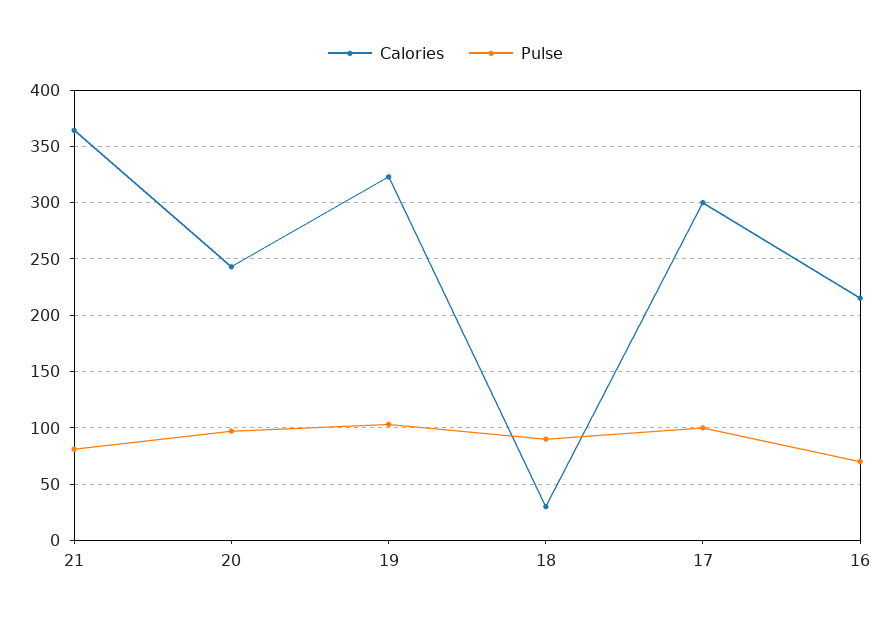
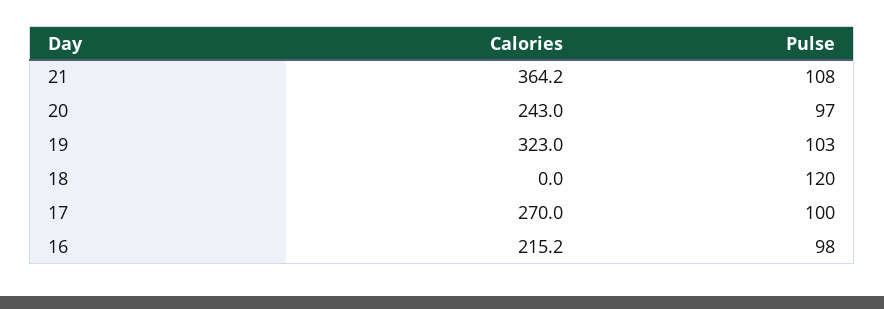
Pulse, 21: 80 -> 108
Calories, 18: 30 -> 0
Pulse, 18: 90 -> 120
Calories, 17: 300 -> 270
Pulse, 16: 70 -> 98

